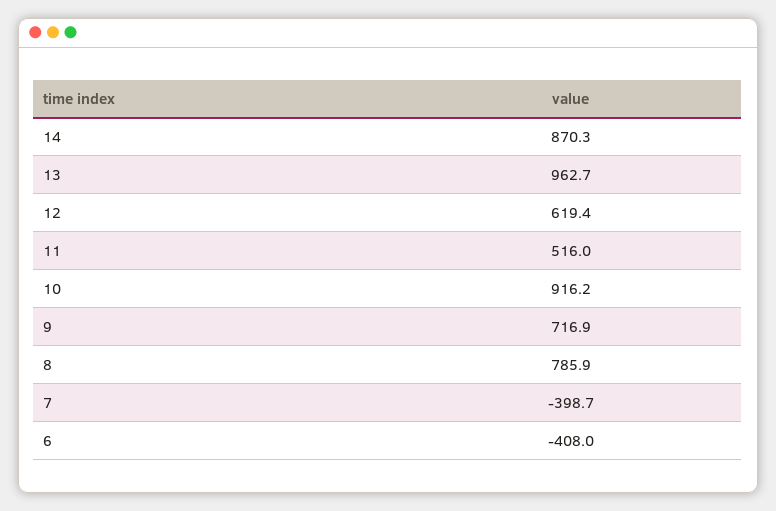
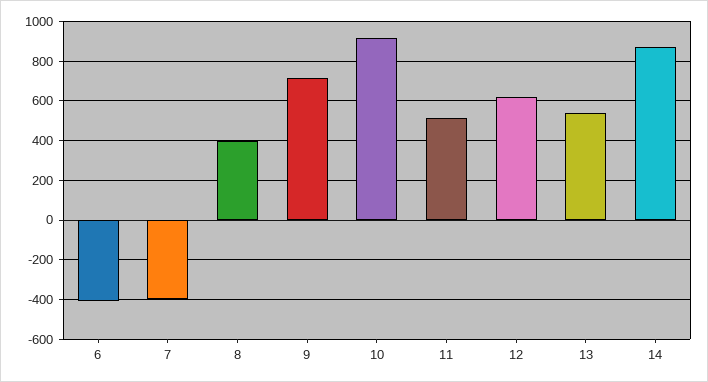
13: 962.7 -> 550
8: 785.9 -> 400

